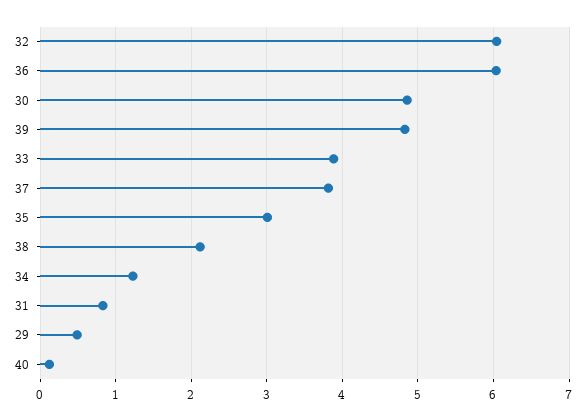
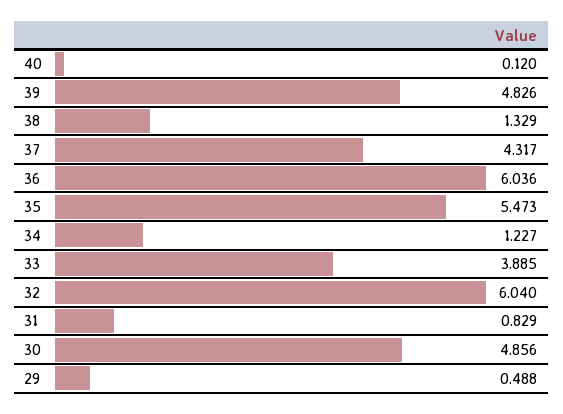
37: 3.8 -> 4.317
35: 3 -> 5.473
38: 2.1 -> 1.329

